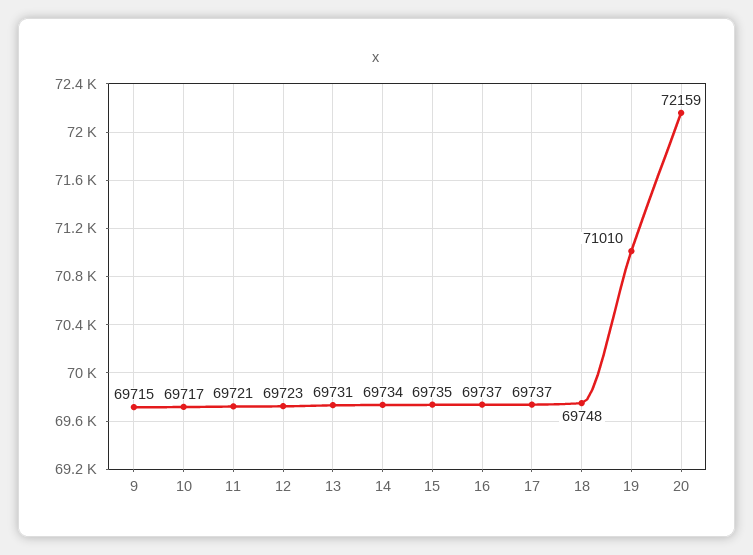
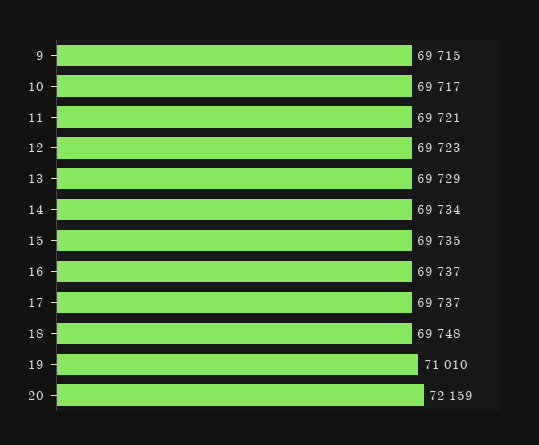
13: 69731 -> 69729

